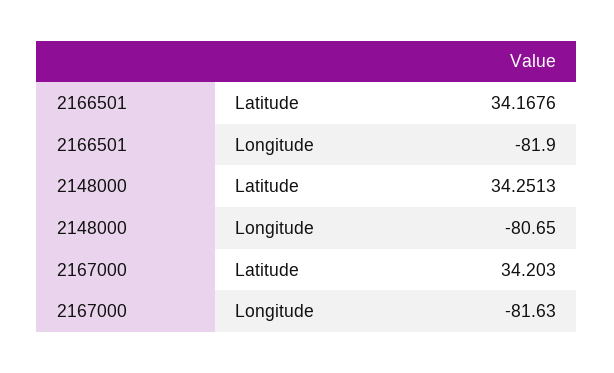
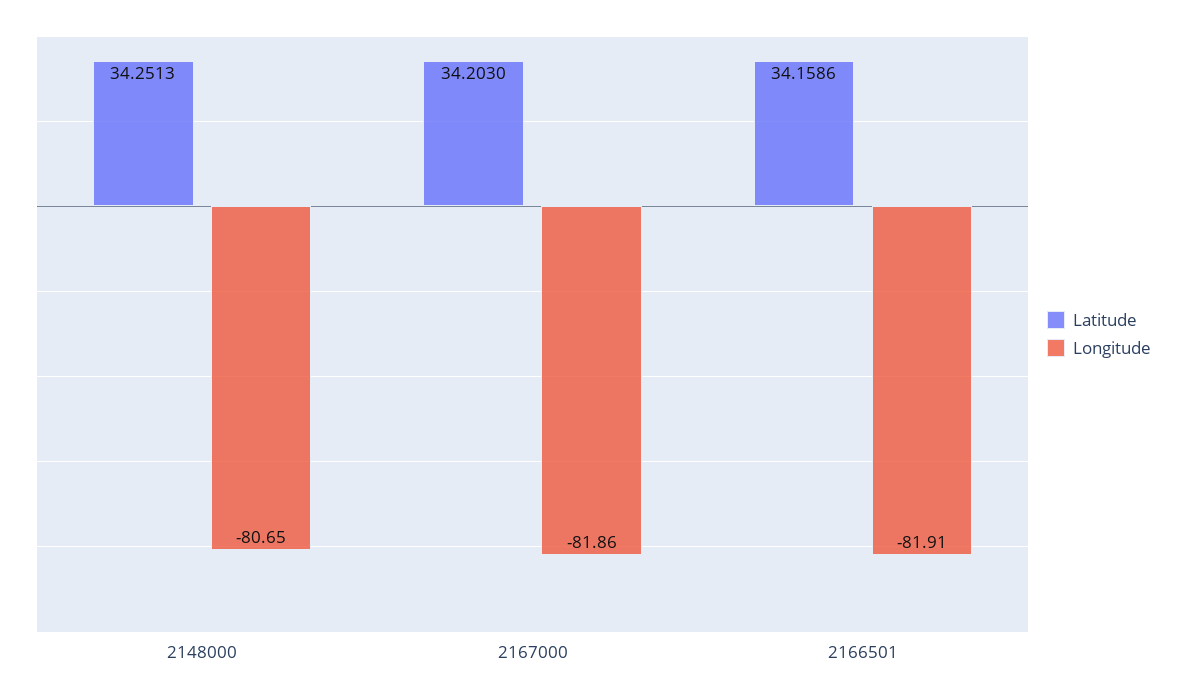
Latitude, 2166501: 34.1676 -> 34.1586
Longitude, 2166501: -81.9 -> -81.91
Longitude, 2167000: -81.63 -> -81.86

